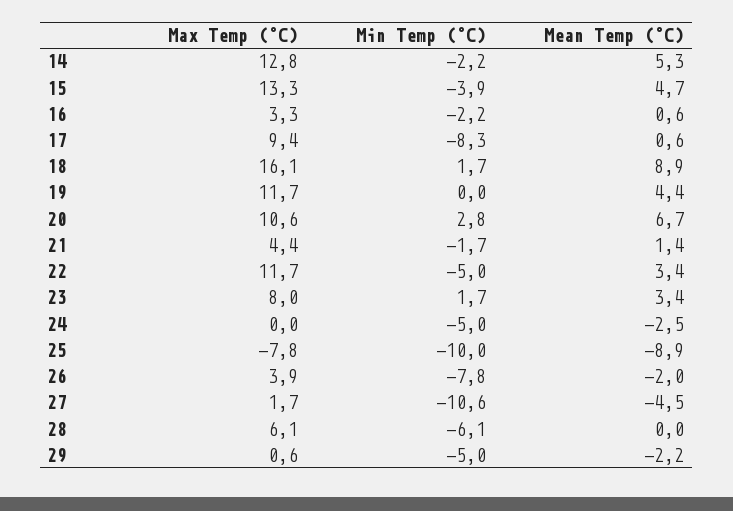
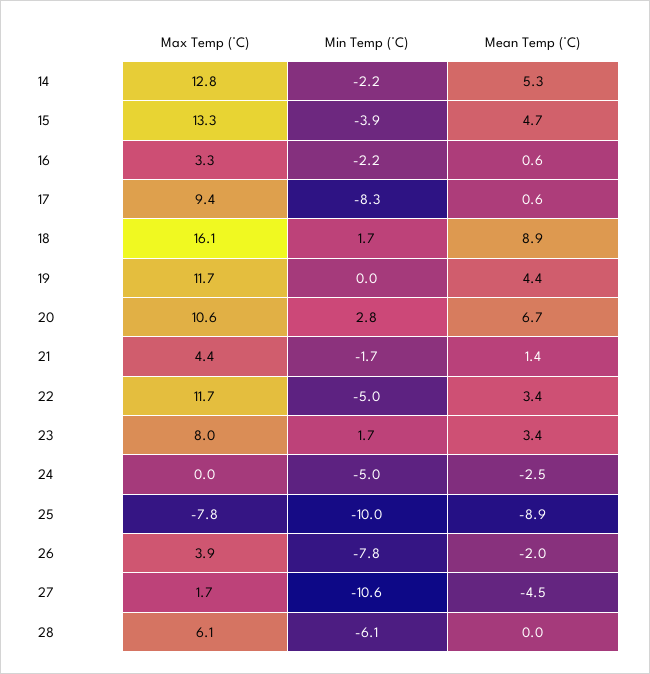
Max Temp (°C), 29: 0.6 -> none
Min Temp (°C), 29: -5 -> none
Mean Temp (°C), 29: -2.2 -> none

